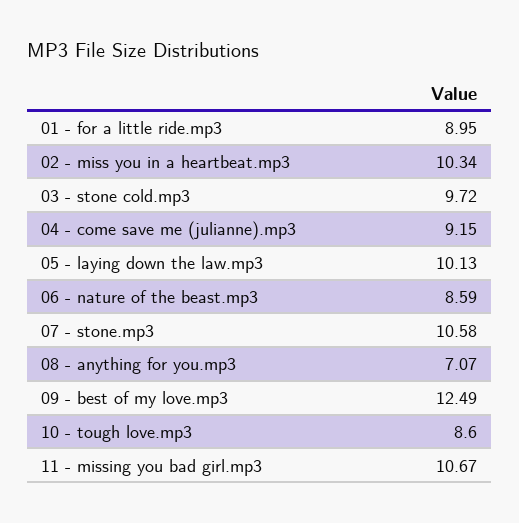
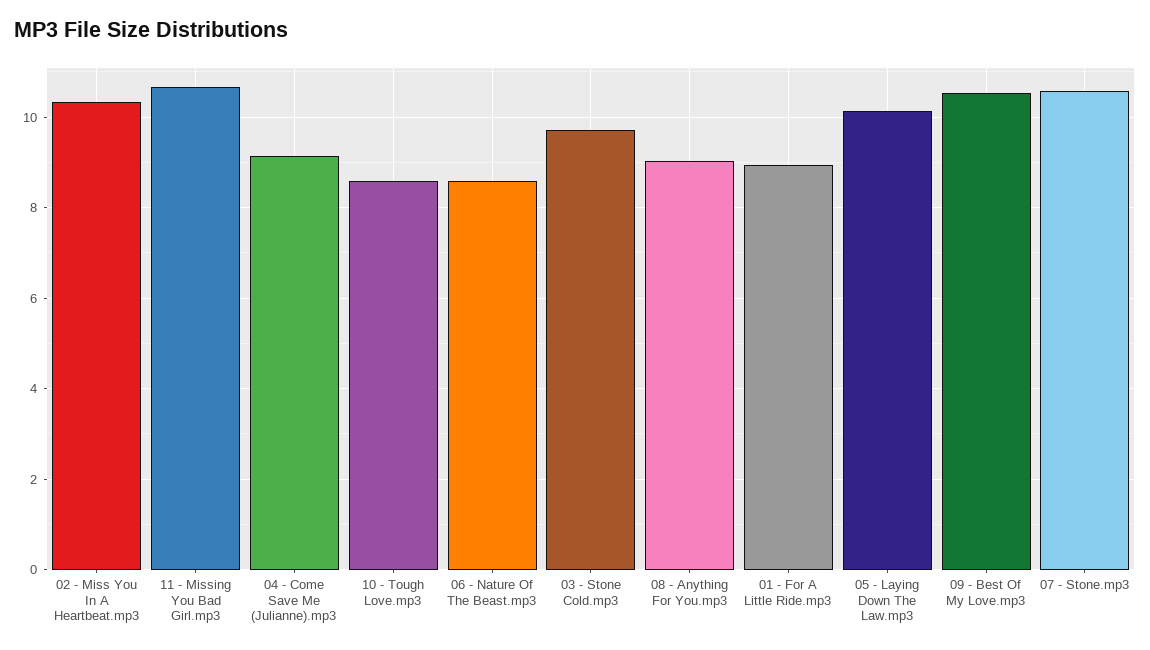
08 - anything for you.mp3: 7.07 -> 9
09 - best of my love.mp3: 12.49 -> 10.6

